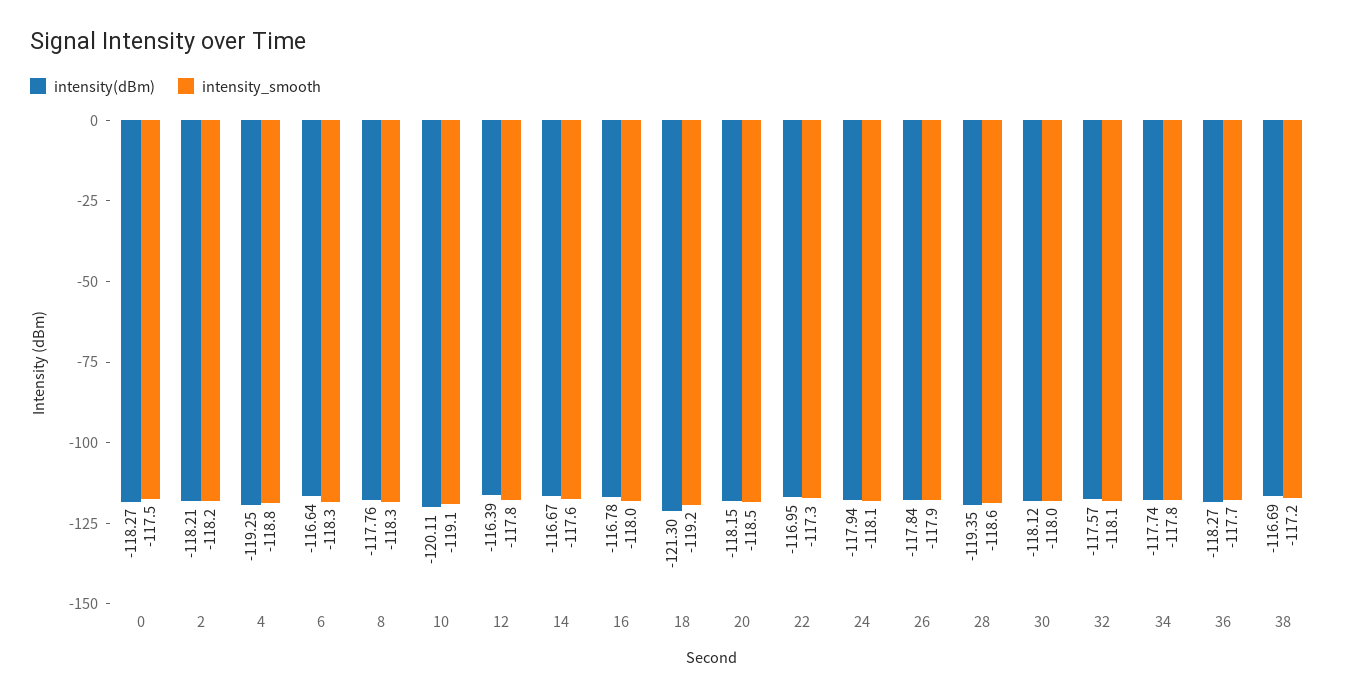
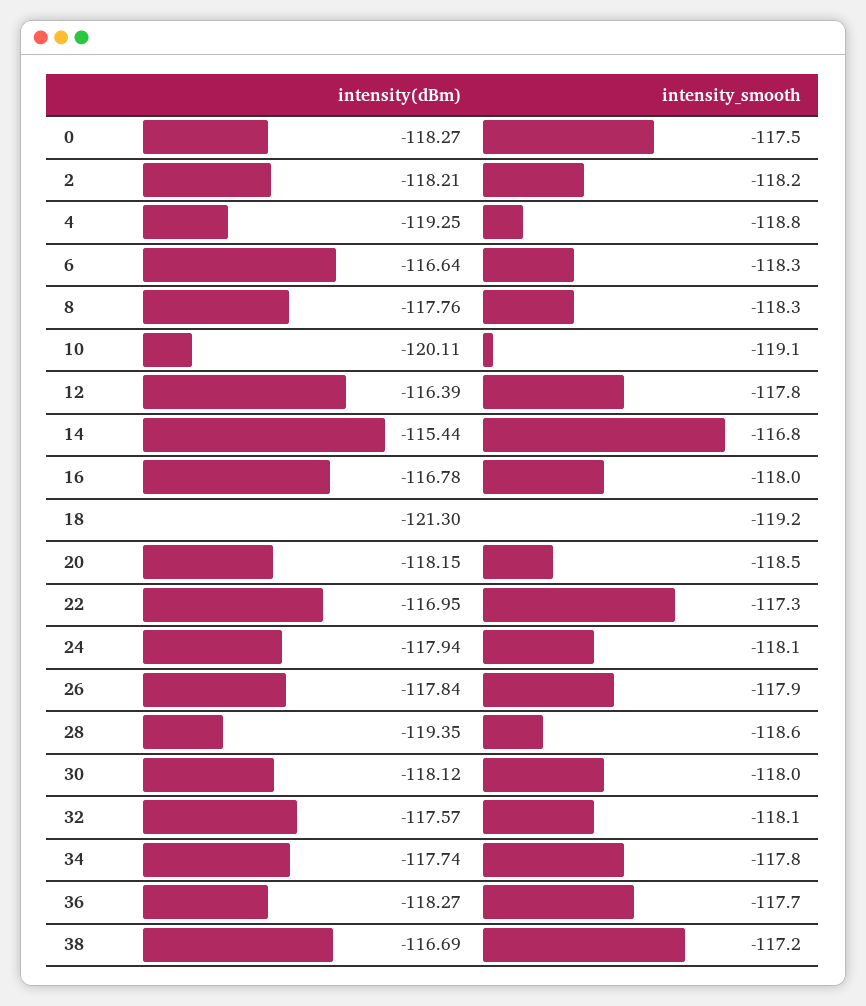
intensity(dBm), 14: -116.67 -> -115.44
intensity_smooth, 14: -117.6 -> -116.8

